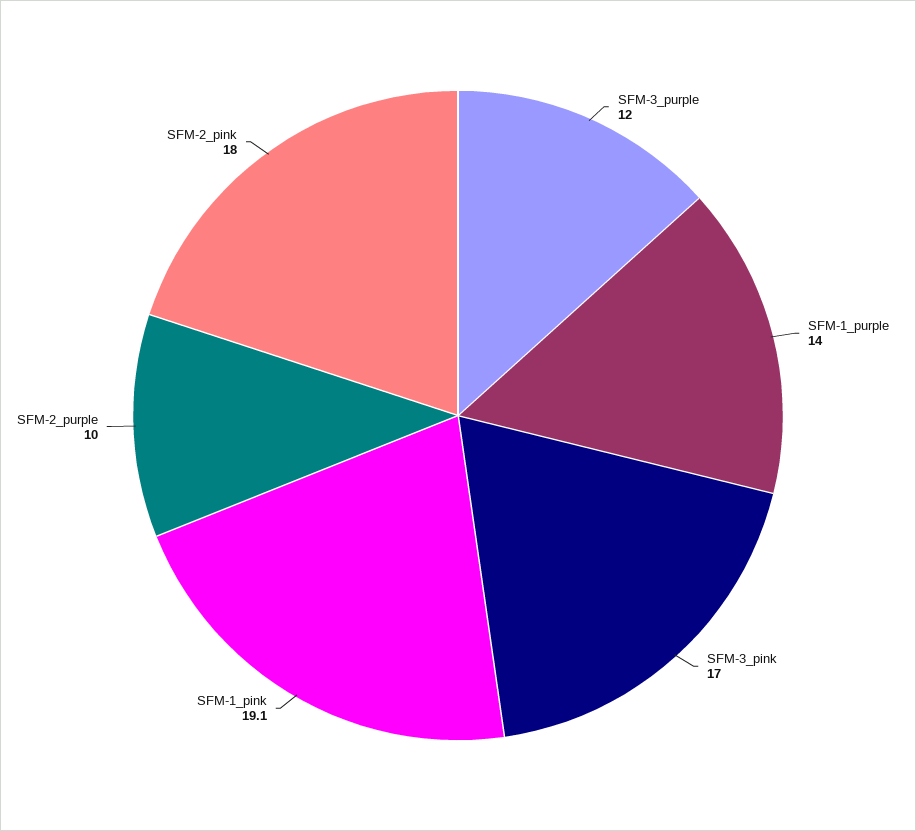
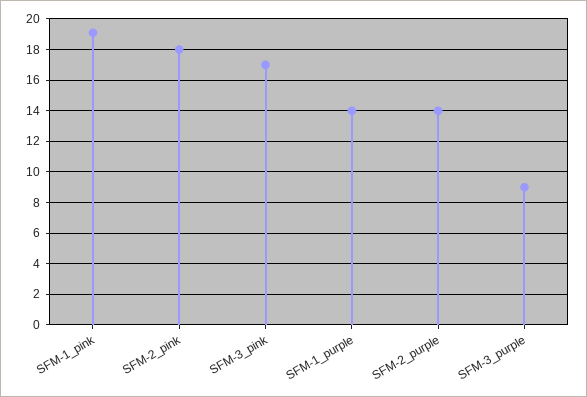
SFM-3_purple: 12 -> 9
SFM-2_purple: 10 -> 14

